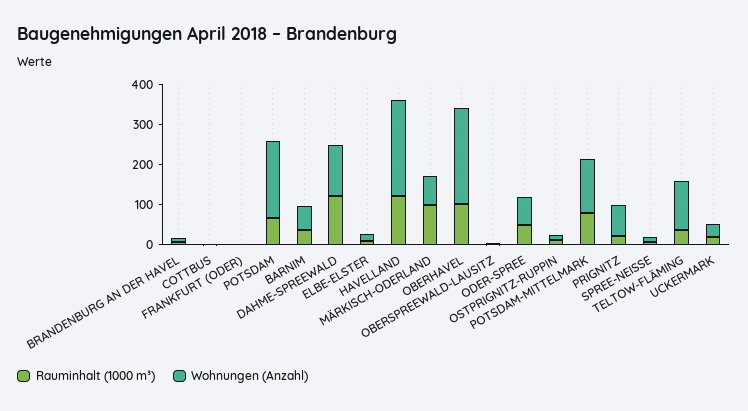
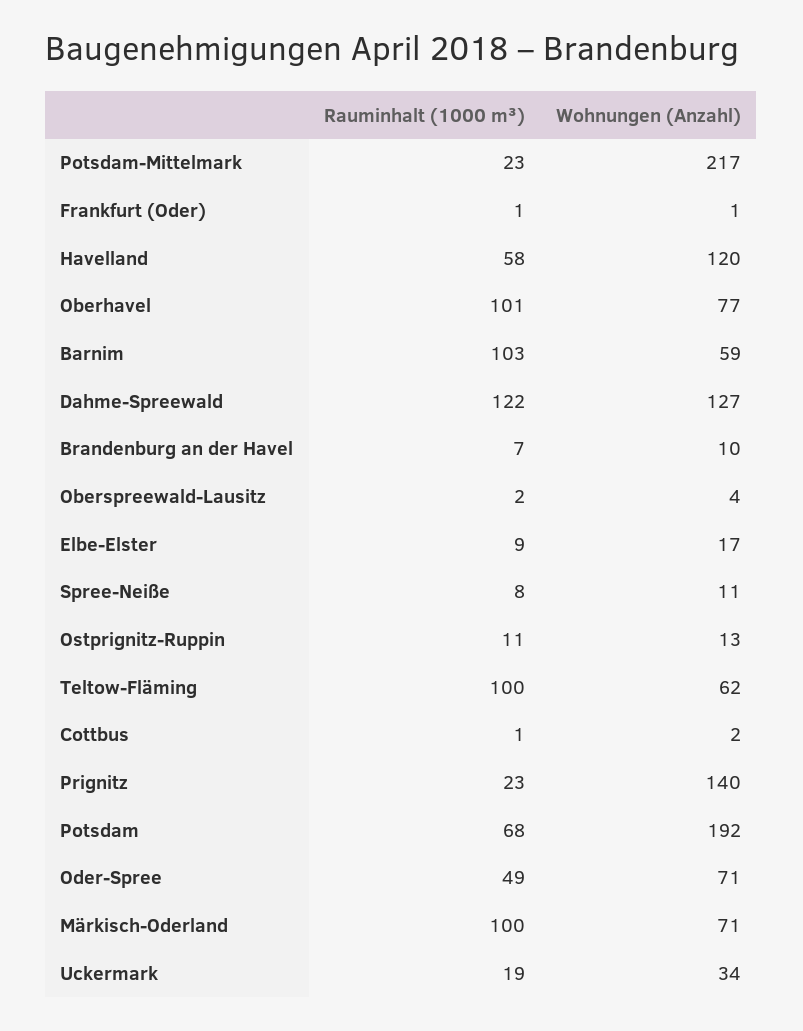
Rauminhalt (1000 m³), BARNIM: 40 -> 103
Rauminhalt (1000 m³), HAVELLAND: 120 -> 58
Wohnungen (Anzahl), HAVELLAND: 240 -> 120
Wohnungen (Anzahl), OBERHAVEL: 240 -> 77
Rauminhalt (1000 m³), POTSDAM-MITTELMARK: 80 -> 23
Wohnungen (Anzahl), POTSDAM-MITTELMARK: 140 -> 217
Wohnungen (Anzahl), PRIGNITZ: 80 -> 140
Rauminhalt (1000 m³), TELTOW-FLÄMING: 40 -> 100
Wohnungen (Anzahl), TELTOW-FLÄMING: 120 -> 62

